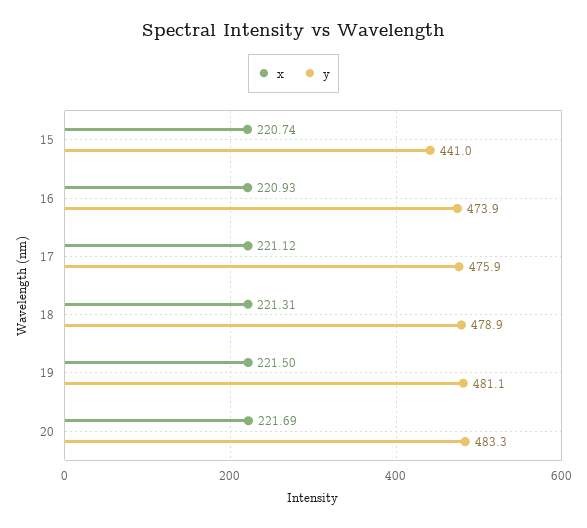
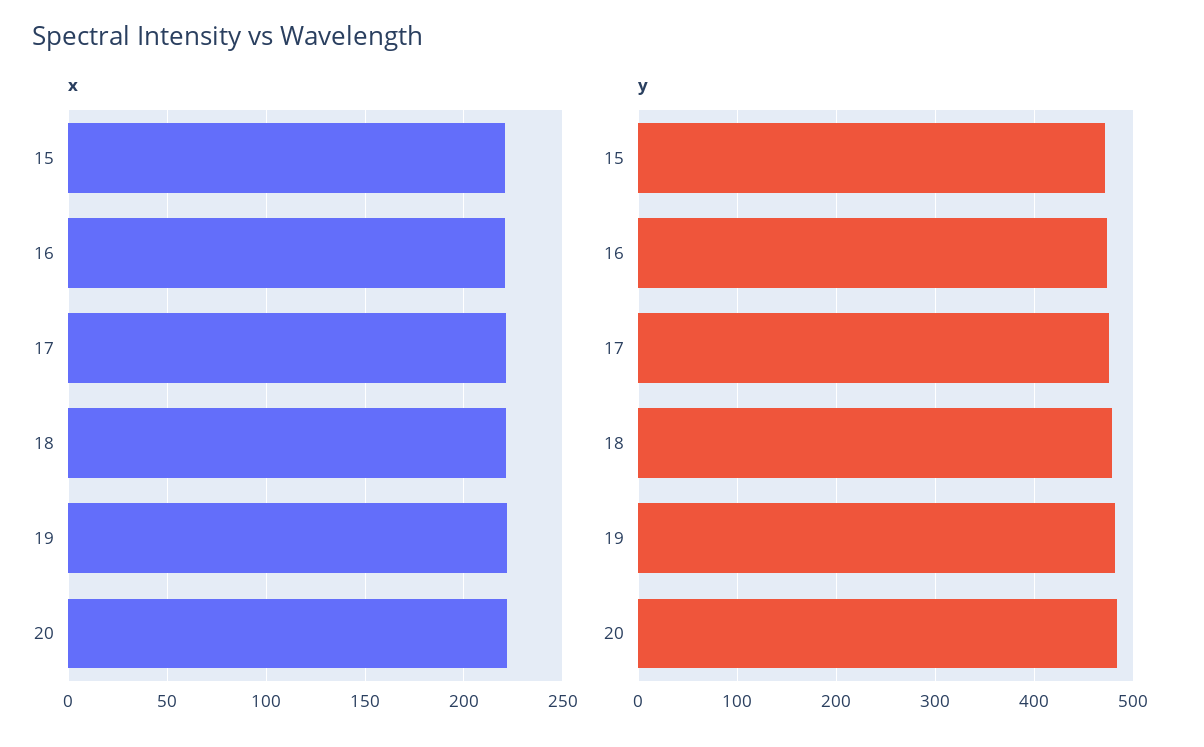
y, 15: 441 -> 470

